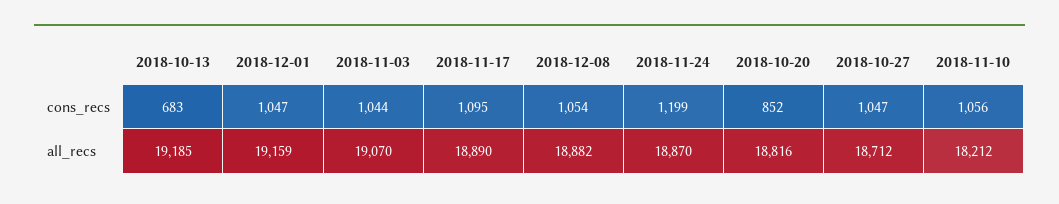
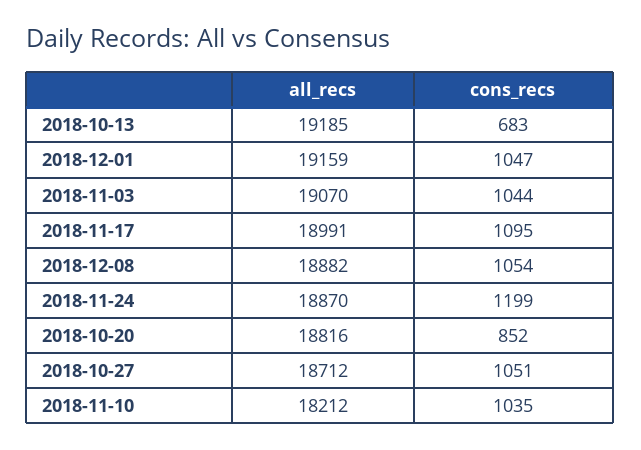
2018-10-27, cons_recs: 1047 -> 1051
2018-11-10, cons_recs: 1056 -> 1035
2018-11-17, all_recs: 18890 -> 18991

